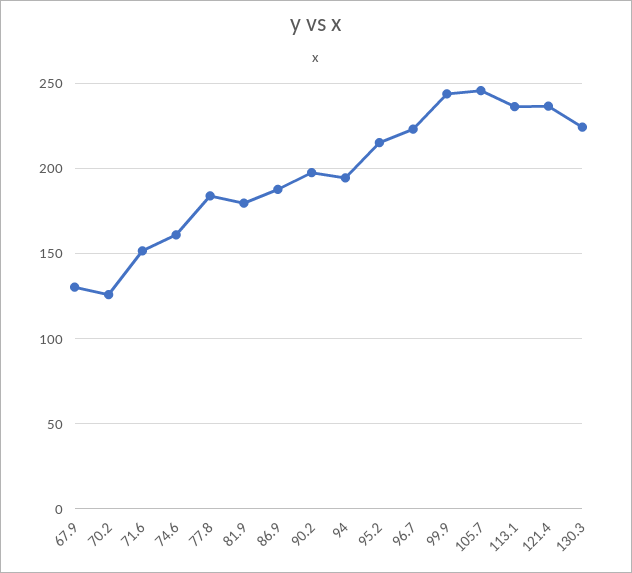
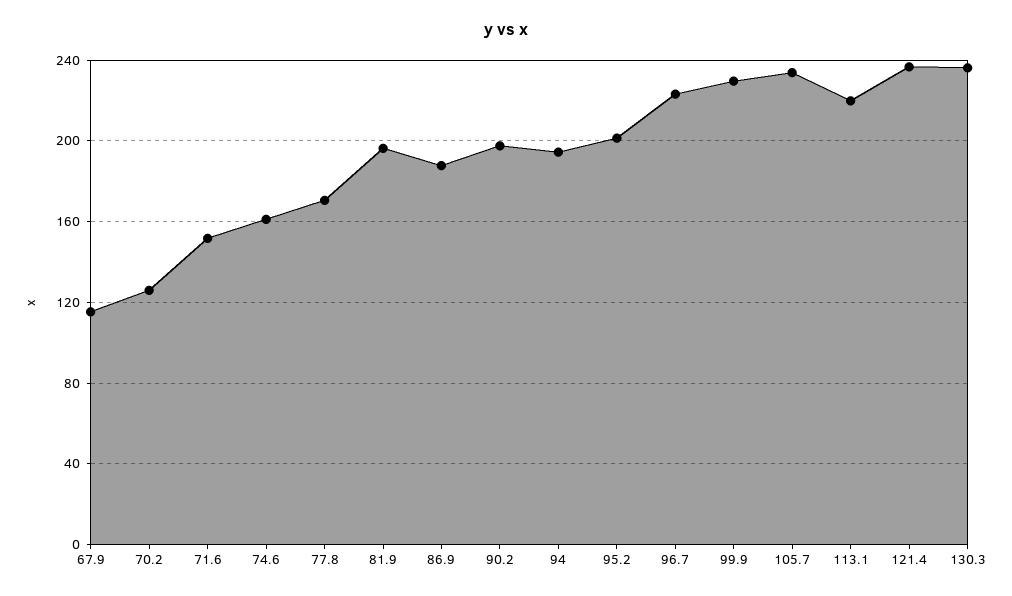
67.9: 130 -> 115
77.8: 185 -> 170
81.9: 180 -> 195
95.2: 215 -> 200
99.9: 245 -> 230
105.7: 245 -> 235
113.1: 235 -> 220
130.3: 225 -> 235

